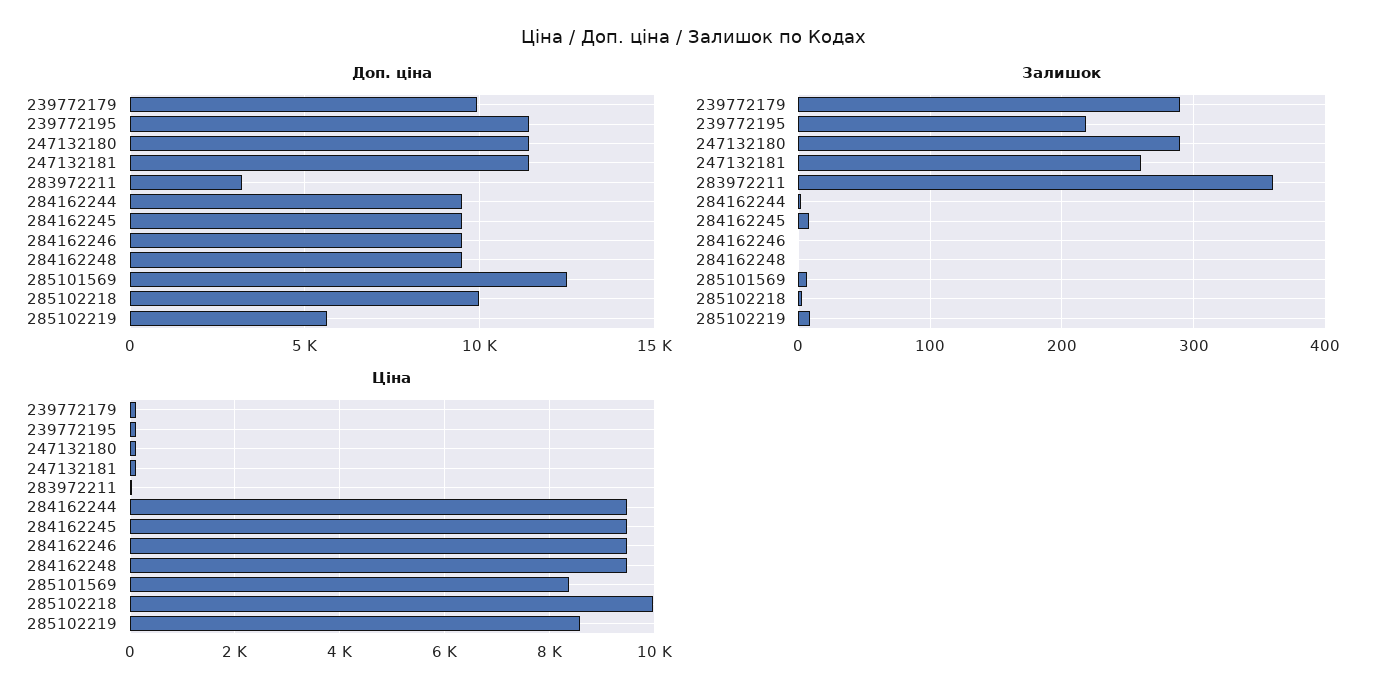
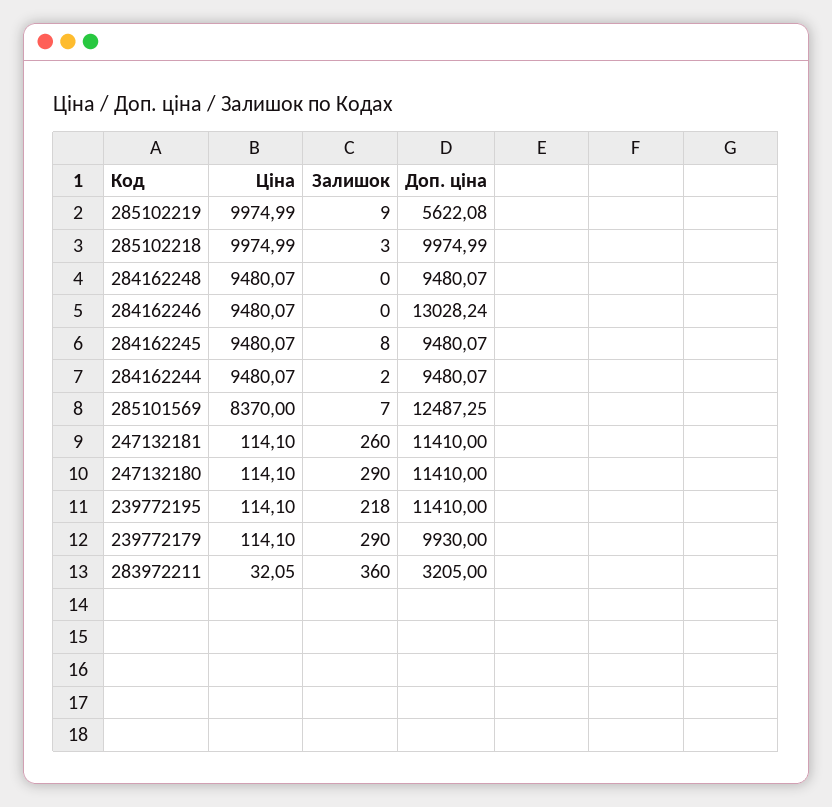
Доп. ціна, 284162246: 9500 -> 13028.24
Ціна, 285102219: 8600 -> 9974.99

